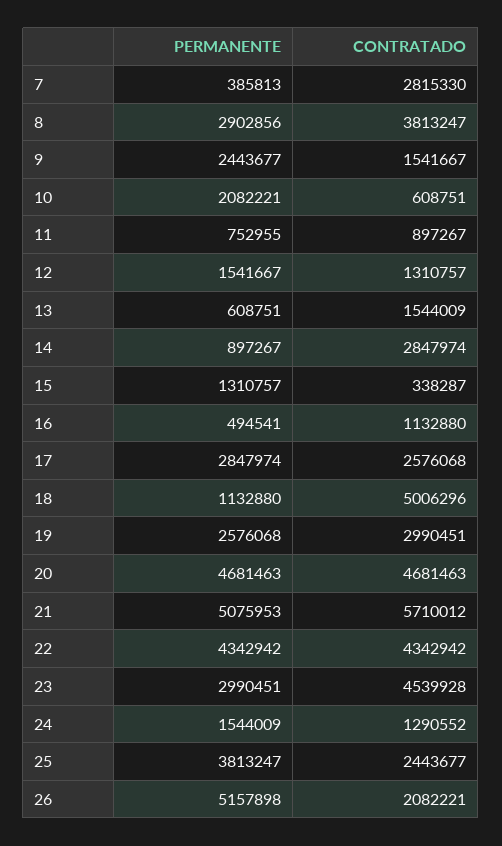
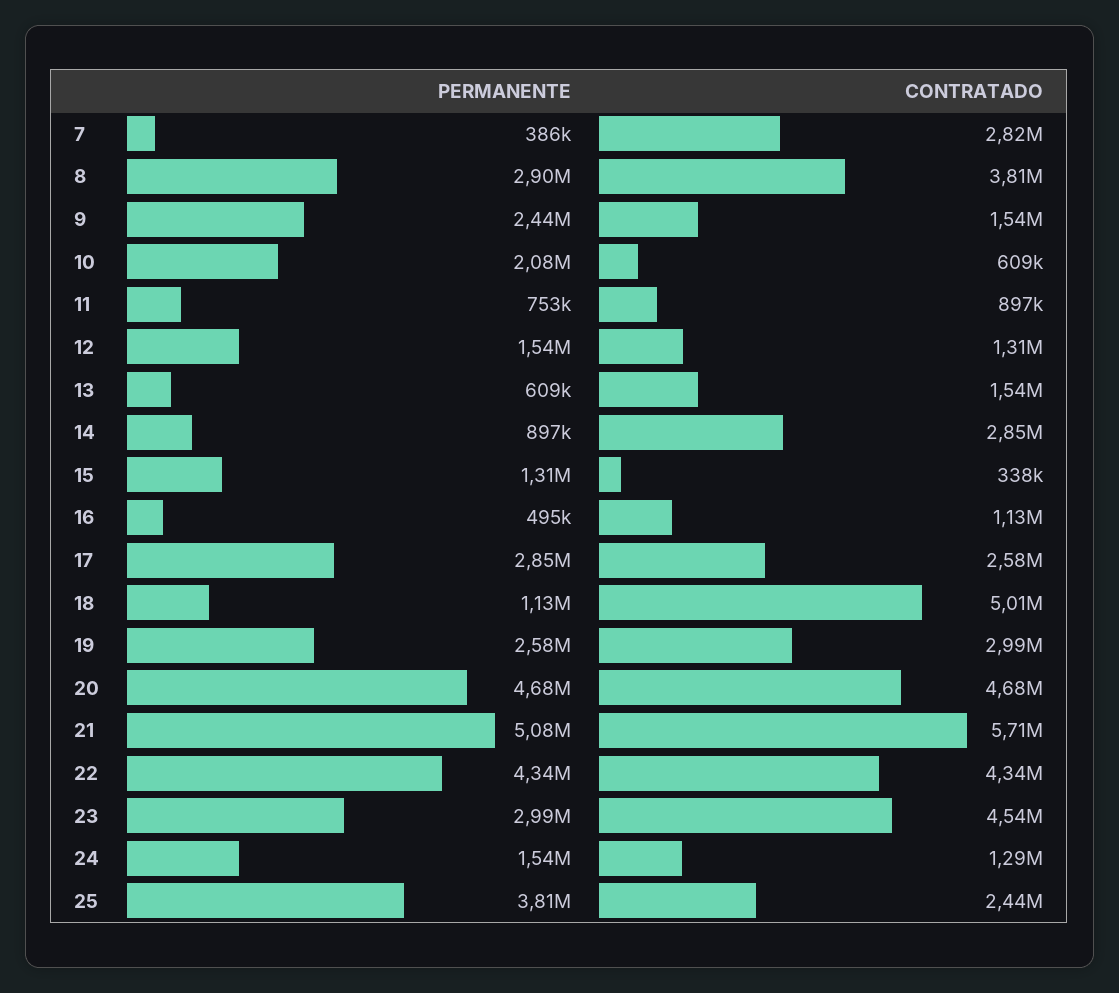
PERMANENTE, 26: 5157898 -> none
CONTRATADO, 26: 2082221 -> none

